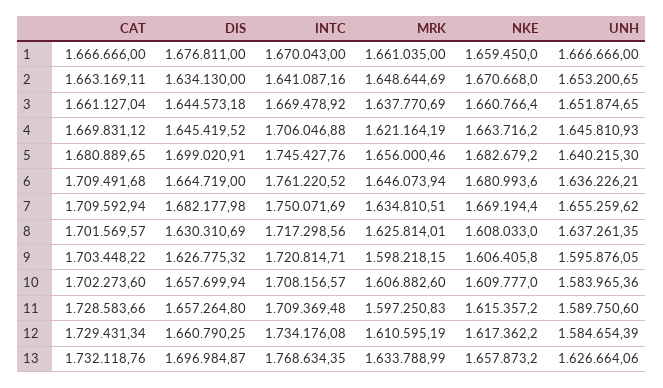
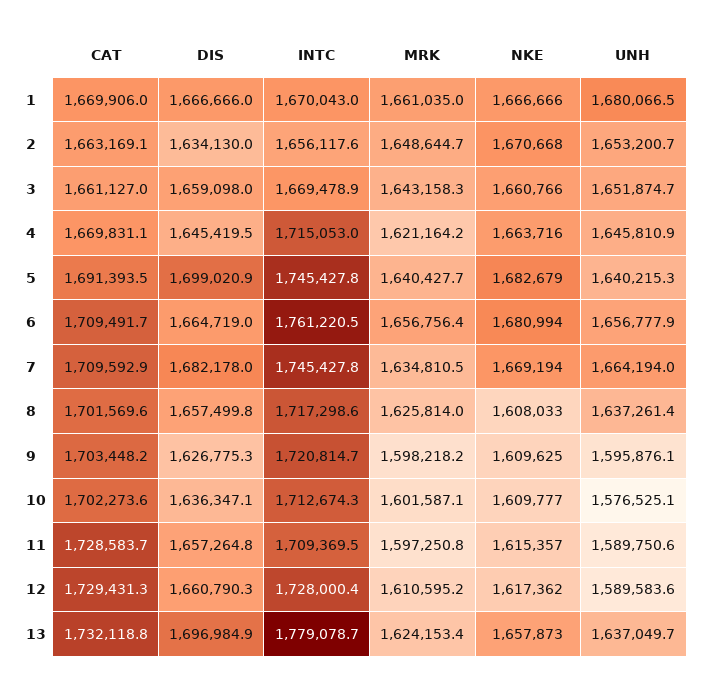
CAT, 1: 1666666 -> 1669906
DIS, 1: 1676811 -> 1666666
NKE, 1: 1659450 -> 1666666
UNH, 1: 1666666 -> 1680066.5
INTC, 2: 1641087.16 -> 1656117.6
DIS, 3: 1644573.18 -> 1659098
MRK, 3: 1637770.69 -> 1643158.3
INTC, 4: 1706046.88 -> 1715053
CAT, 5: 1680889.65 -> 1691393.5
MRK, 5: 1656000.46 -> 1640427.7
MRK, 6: 1646073.94 -> 1656756.4
UNH, 6: 1636226.21 -> 1656777.9
INTC, 7: 1750071.69 -> 1745427.8
UNH, 7: 1655259.62 -> 1664194
DIS, 8: 1630310.69 -> 1657499.8
NKE, 9: 1606405.8 -> 1609625
DIS, 10: 1657699.94 -> 1636347.1
INTC, 10: 1708156.57 -> 1712674.3
MRK, 10: 1606882.6 -> 1601587.1
UNH, 10: 1583965.36 -> 1576525.1
INTC, 12: 1734176.08 -> 1728000.4
UNH, 12: 1584654.39 -> 1589583.6
INTC, 13: 1768634.35 -> 1779078.7
MRK, 13: 1633788.99 -> 1624153.4
UNH, 13: 1626664.06 -> 1637049.7

